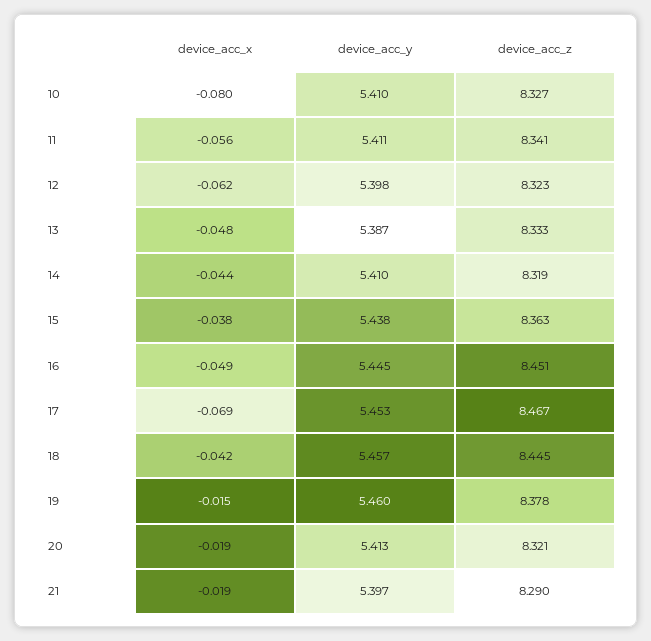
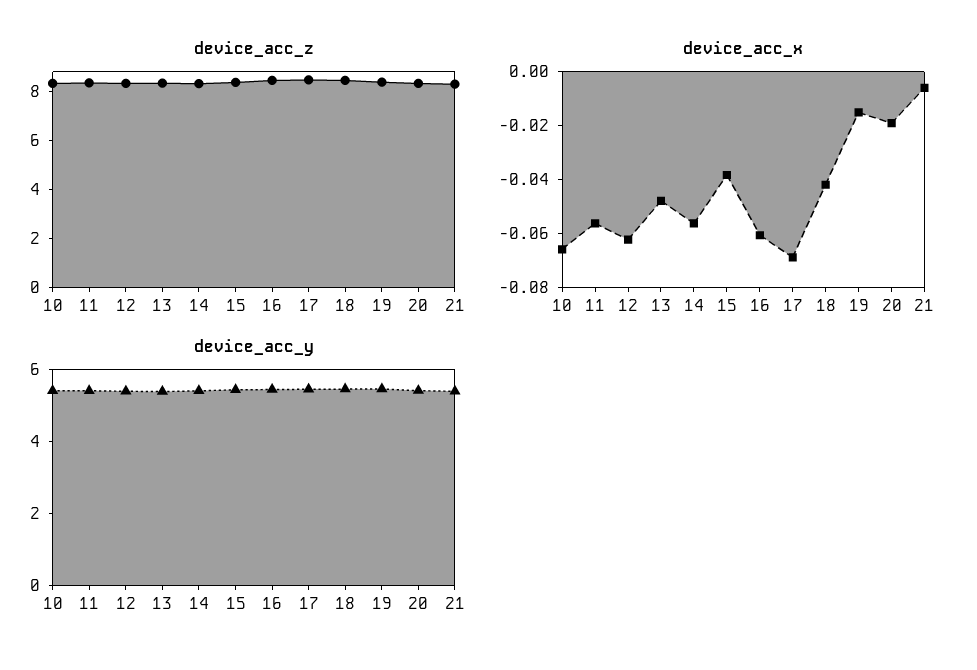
device_acc_x, 10: -0.08 -> -0.065
device_acc_x, 14: -0.044 -> -0.055
device_acc_x, 16: -0.049 -> -0.06
device_acc_x, 21: -0.019 -> -0.005

